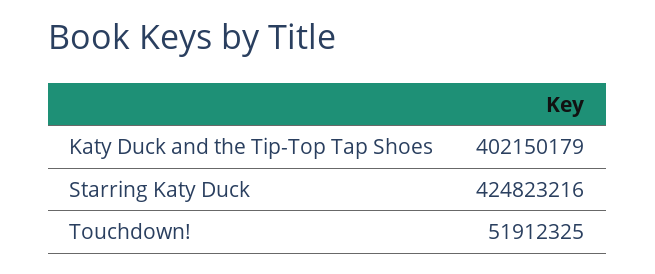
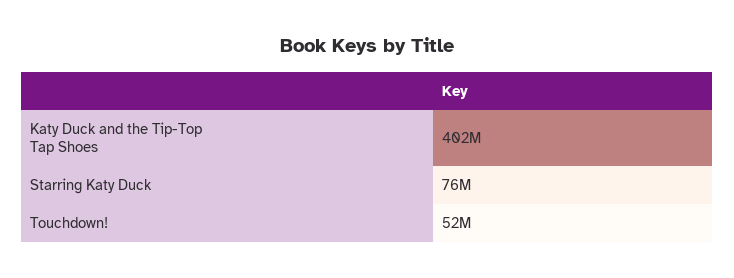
Starring Katy Duck: 424823216 -> 76000000

